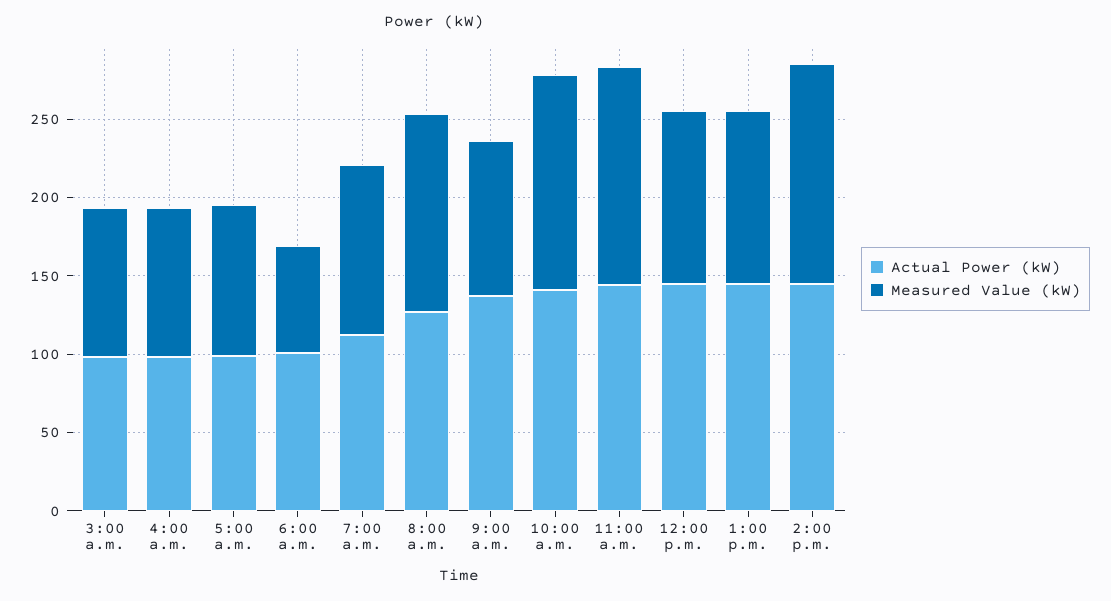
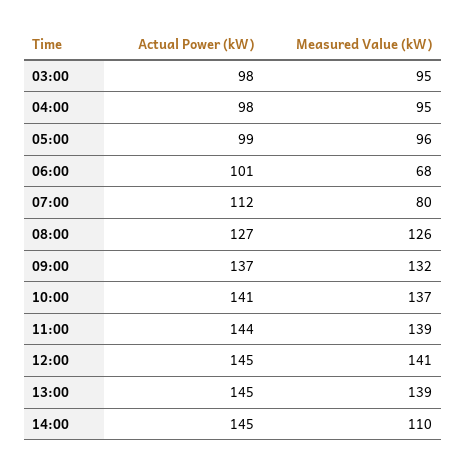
Measured Value (kW), 7:00 a.m.: 110 -> 80
Measured Value (kW), 9:00 a.m.: 100 -> 132
Measured Value (kW), 12:00 p.m.: 110 -> 141
Measured Value (kW), 1:00 p.m.: 110 -> 139
Measured Value (kW), 2:00 p.m.: 140 -> 110

